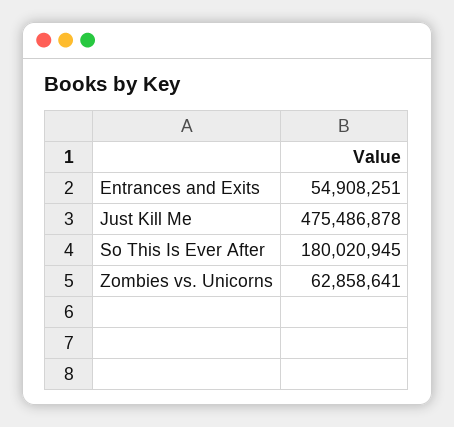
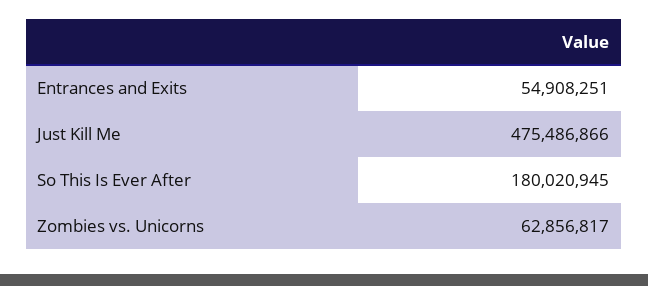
Just Kill Me: 475486878 -> 475486866
Zombies vs. Unicorns: 62858641 -> 62856817

